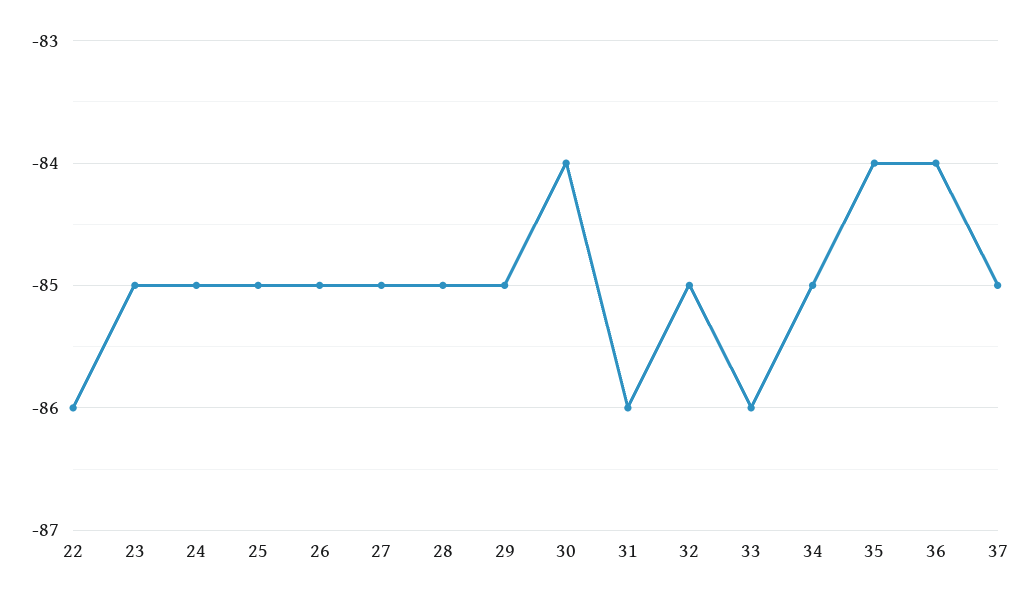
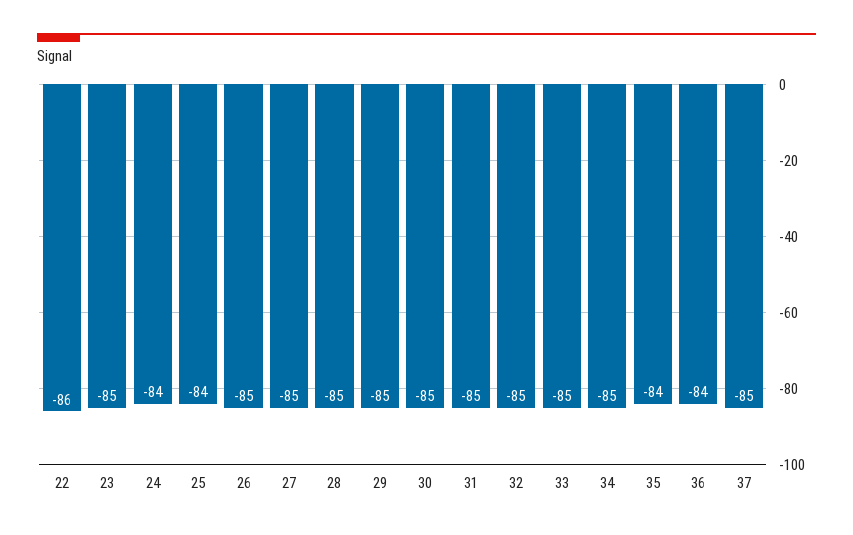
24: -85 -> -84
25: -85 -> -84
30: -84 -> -85
31: -86 -> -85
33: -86 -> -85

